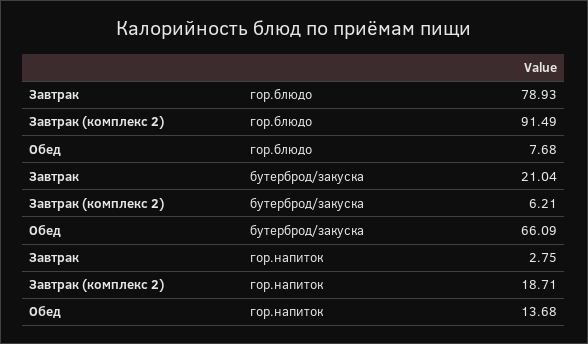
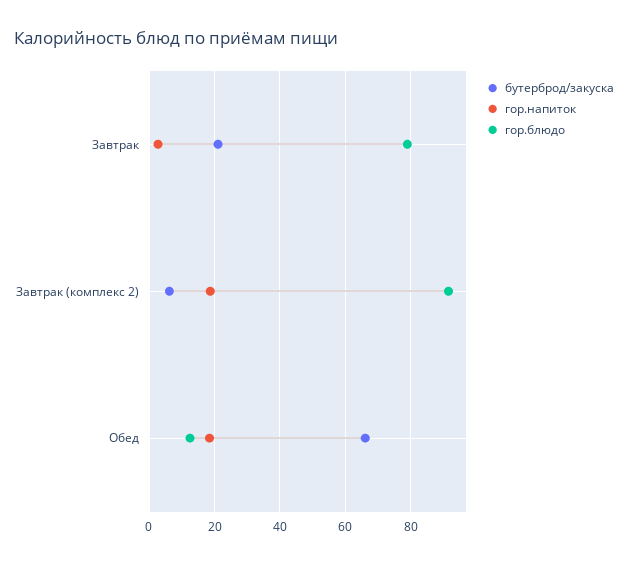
гор.блюдо, Обед: 7.68 -> 12
гор.напиток, Обед: 13.68 -> 18

